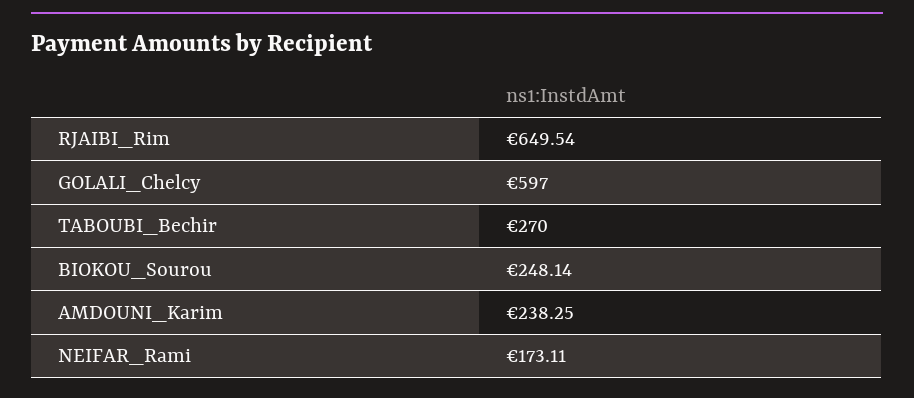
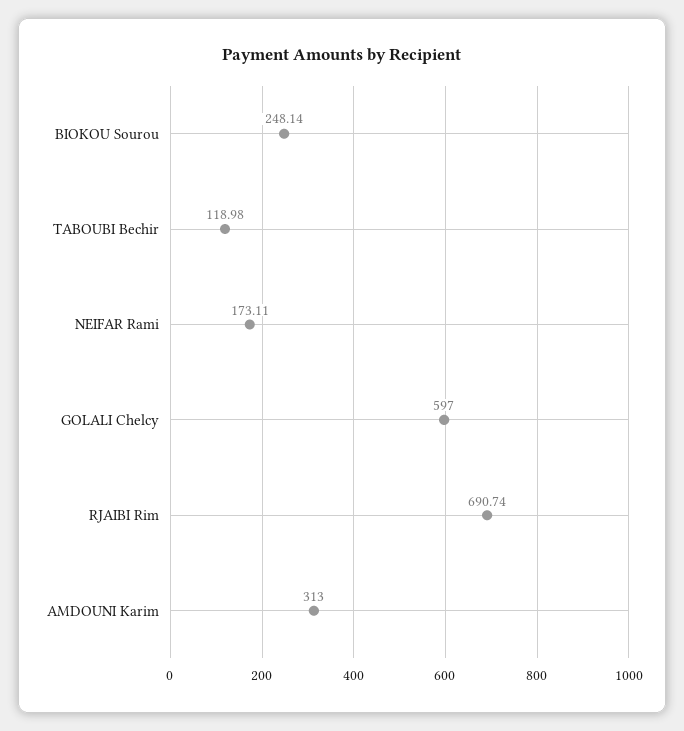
RJAIBI_Rim: 649.54 -> 690.74
TABOUBI_Bechir: 270 -> 118.98
AMDOUNI_Karim: 238.25 -> 313

